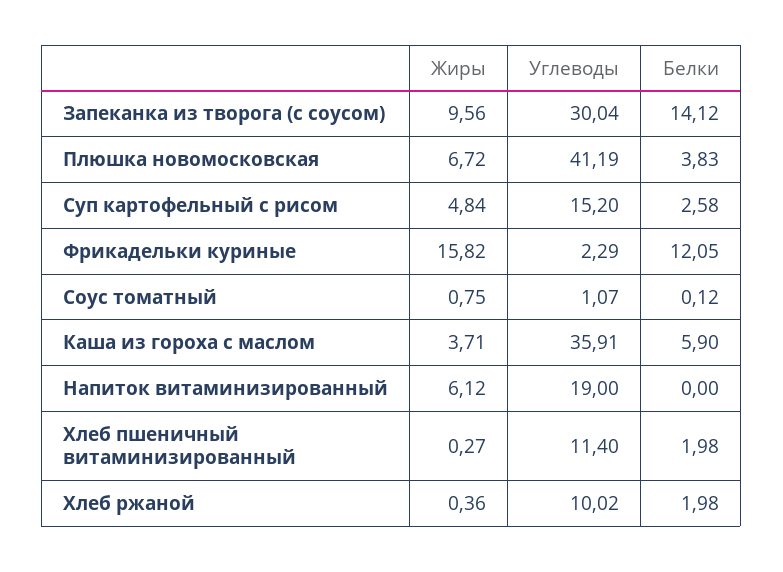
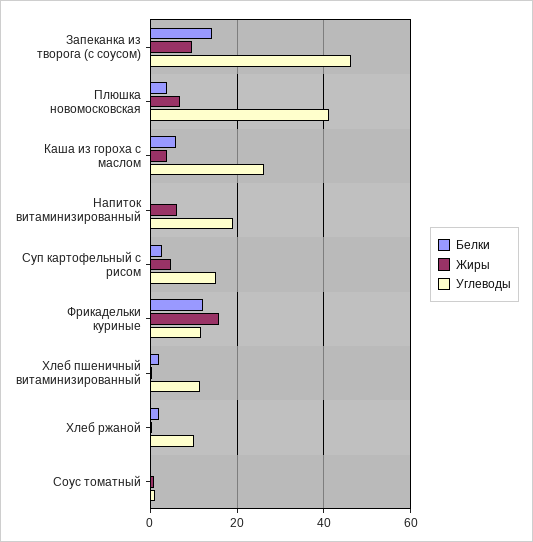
Углеводы, Запеканка из творога (с соусом): 30.04 -> 46
Углеводы, Фрикадельки куриные: 2.29 -> 12
Углеводы, Каша из гороха с маслом: 35.91 -> 26

